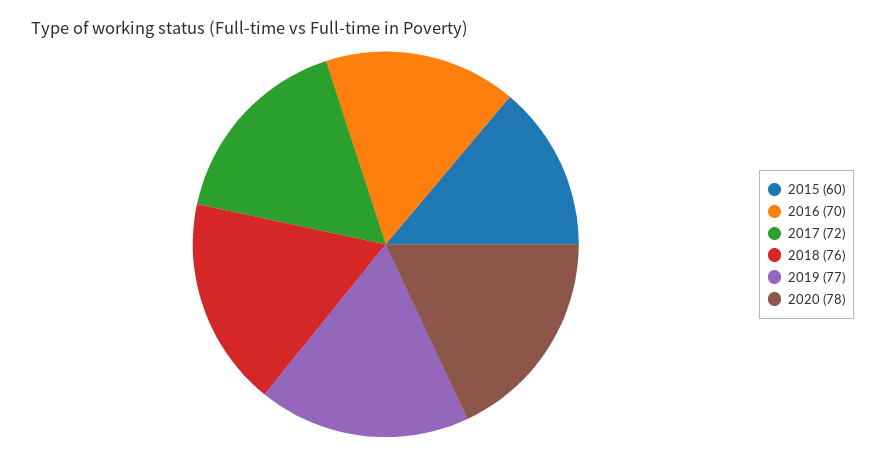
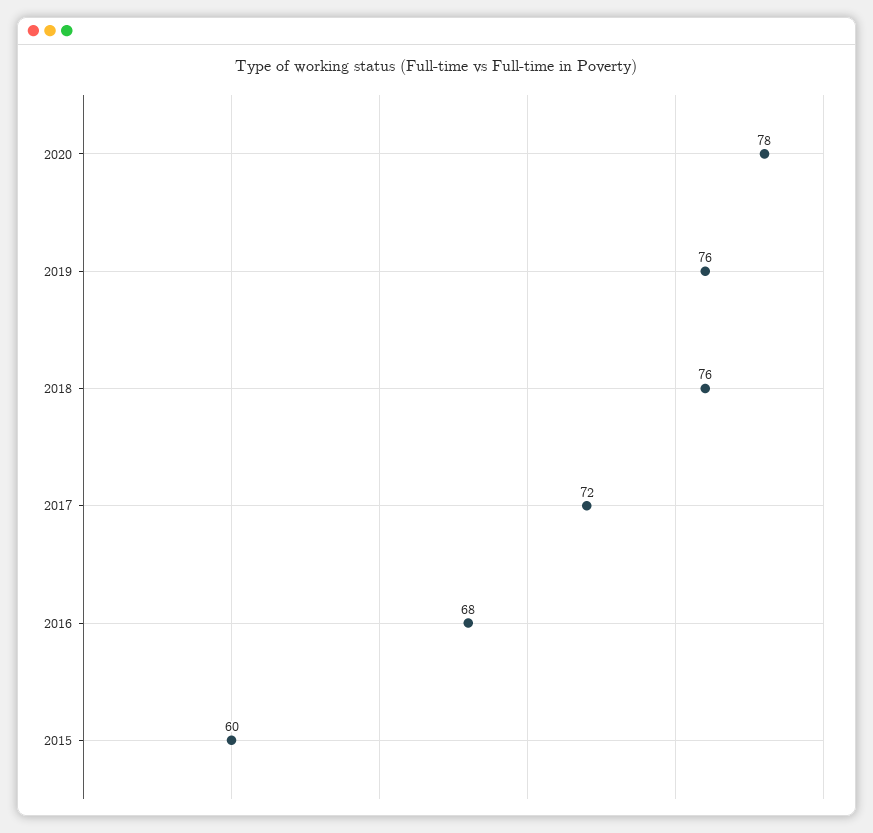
2016: 70 -> 68
2019: 77 -> 76

